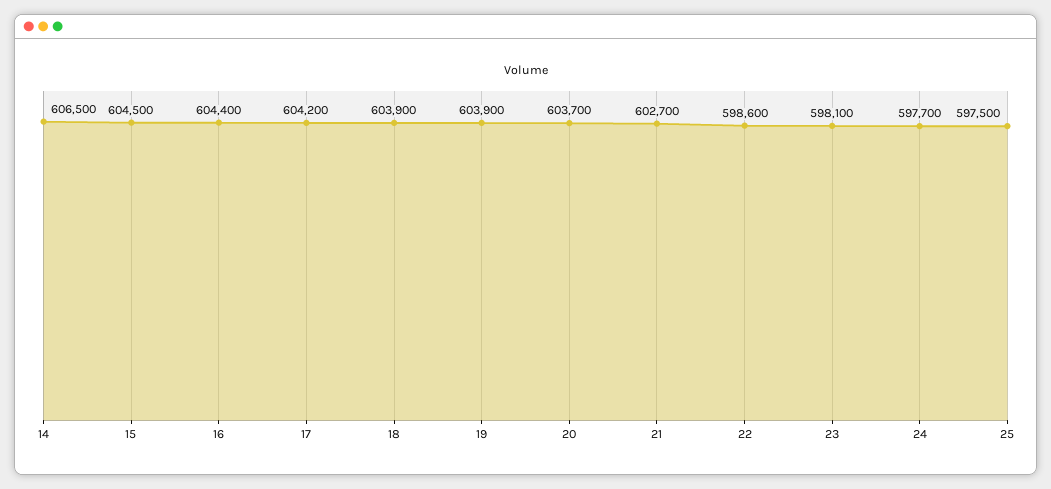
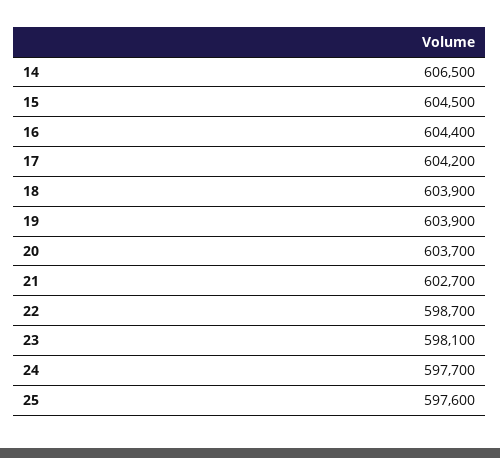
22: 598600 -> 598700
25: 597500 -> 597600

